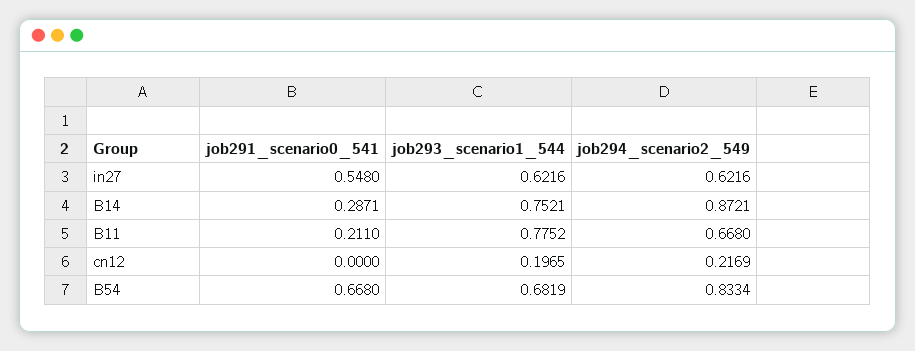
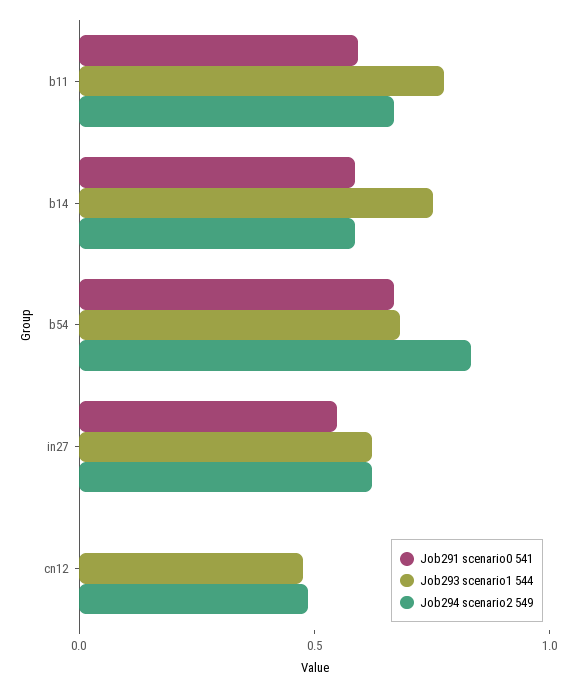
job291_scenario0_541, B14: 0.2871 -> 0.6
job294_scenario2_549, B14: 0.8721 -> 0.6
job291_scenario0_541, B11: 0.211 -> 0.6
job293_scenario1_544, cn12: 0.1965 -> 0.5
job294_scenario2_549, cn12: 0.2169 -> 0.5

